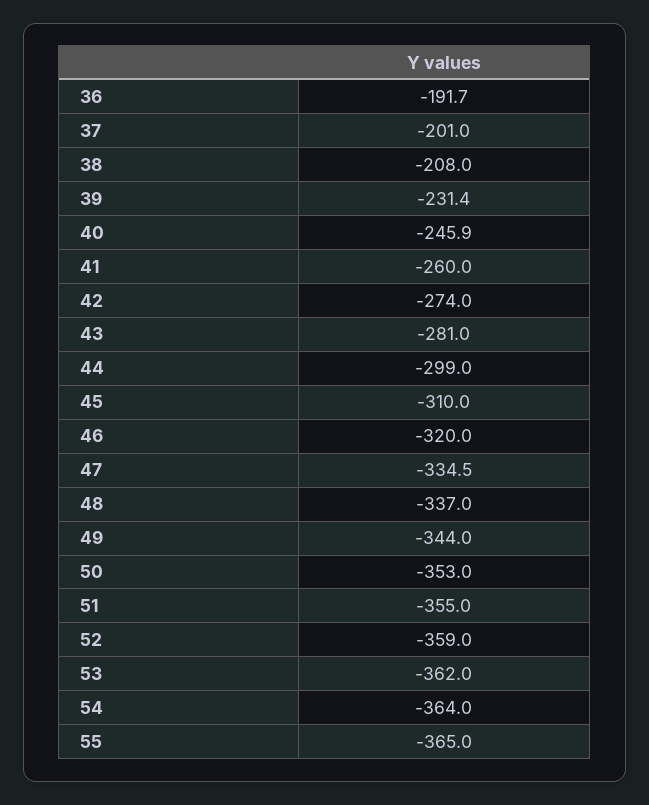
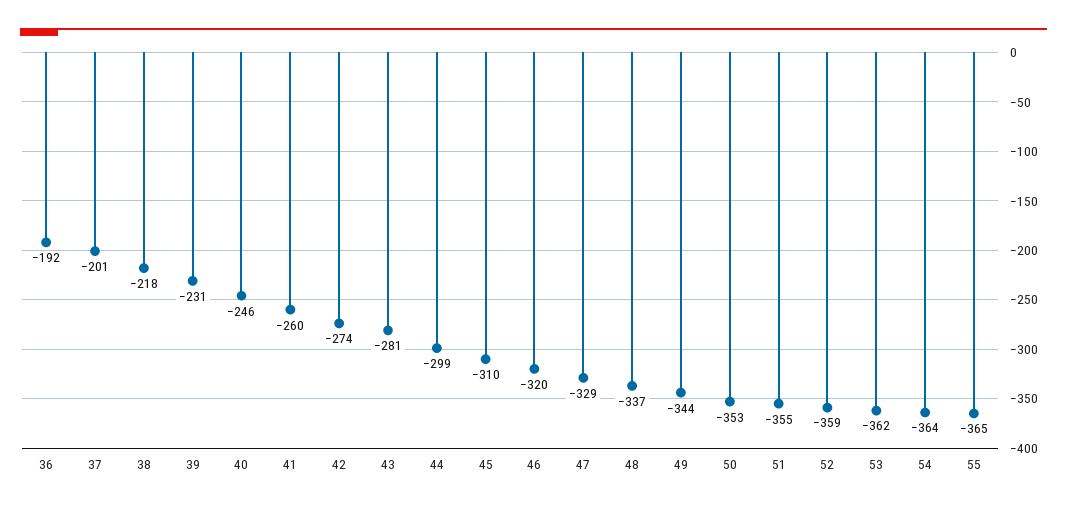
38: -208 -> -218
47: -334.5 -> -329

